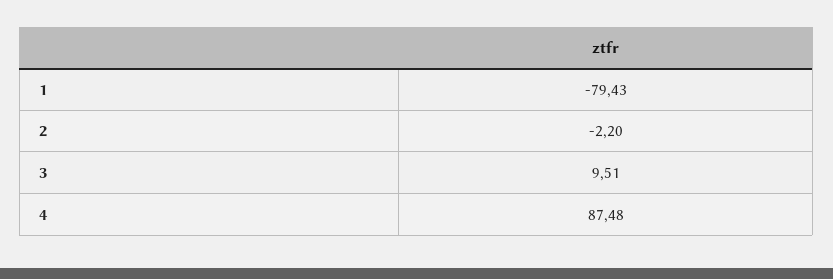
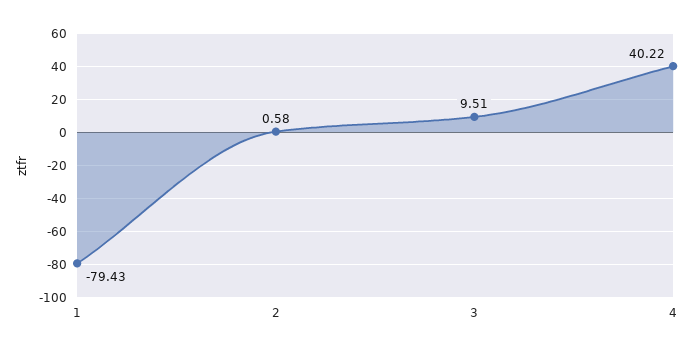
2: -2.2 -> 0.58
4: 87.48 -> 40.22

